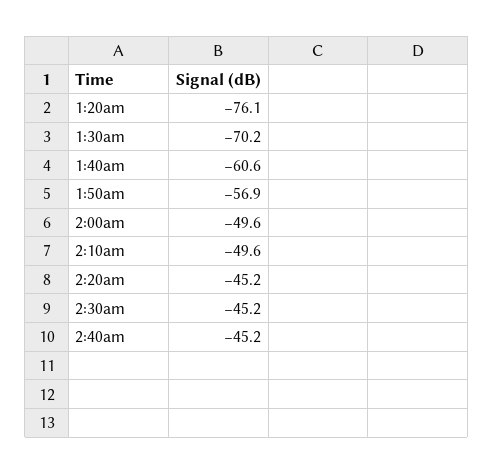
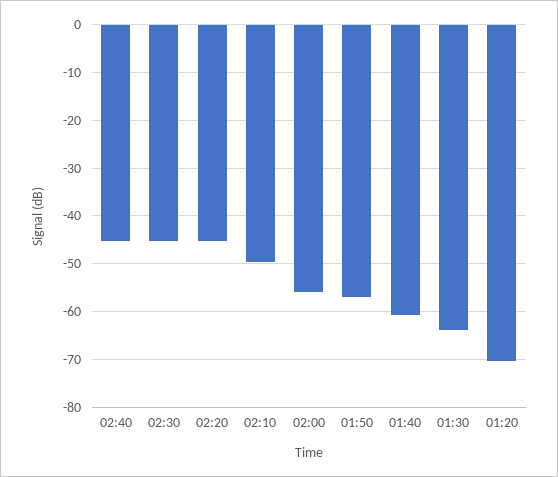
1:20am: -76.1 -> -70
1:30am: -70.2 -> -64
2:00am: -49.6 -> -56

